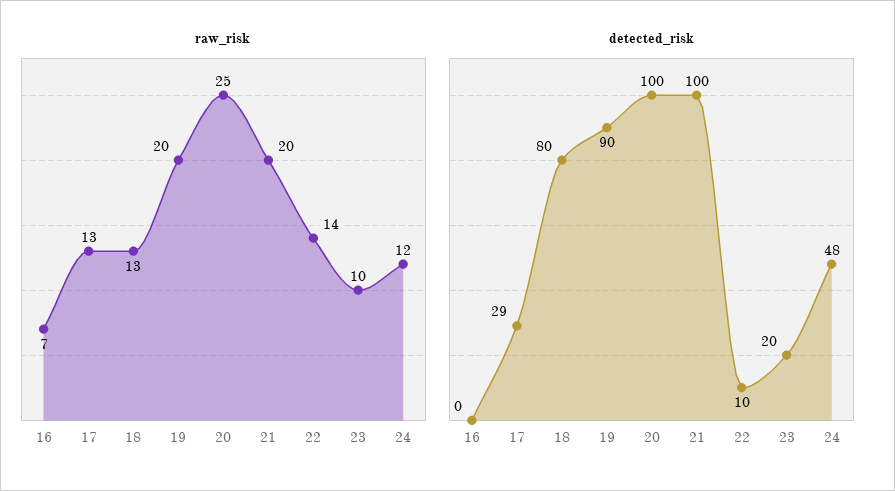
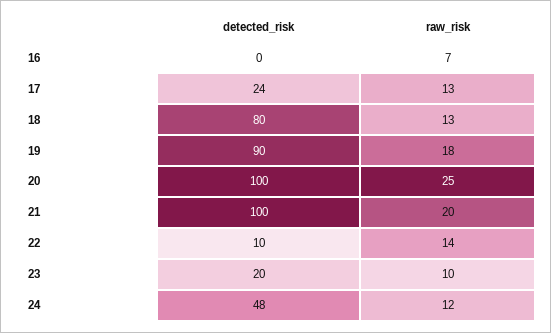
raw_risk, 19: 20 -> 18
detected_risk, 17: 29 -> 24

